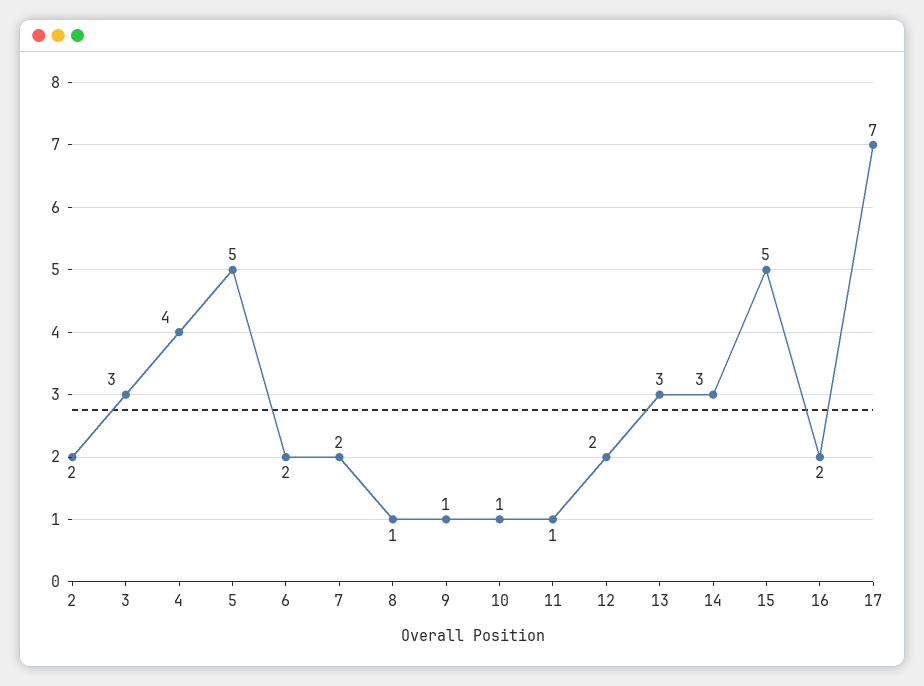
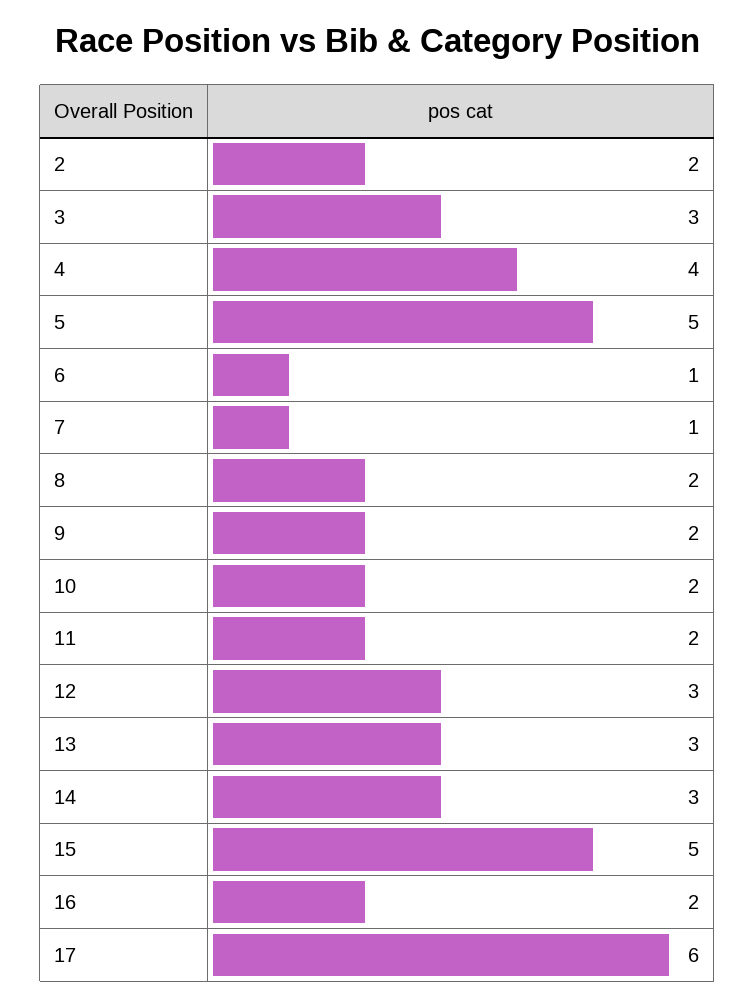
6: 2 -> 1
7: 2 -> 1
8: 1 -> 2
9: 1 -> 2
10: 1 -> 2
11: 1 -> 2
12: 2 -> 3
17: 7 -> 6

